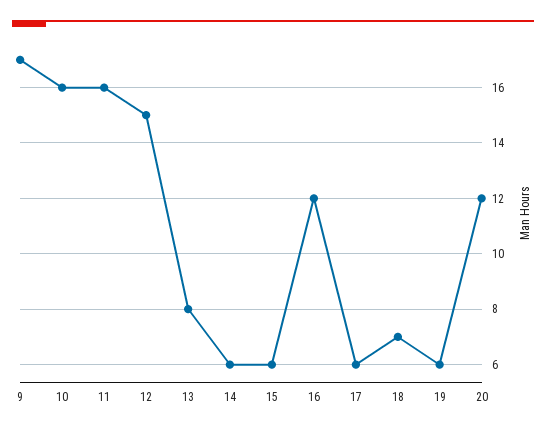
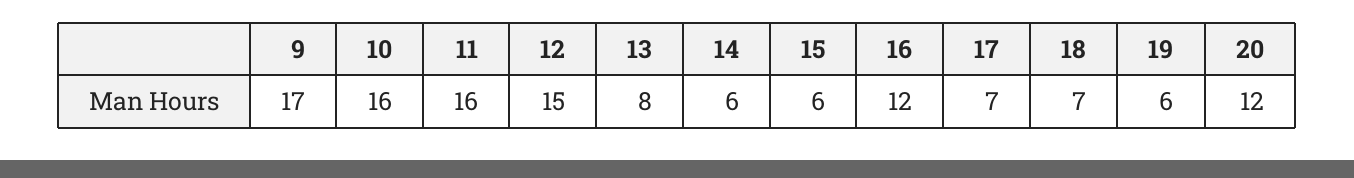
17: 6 -> 7

